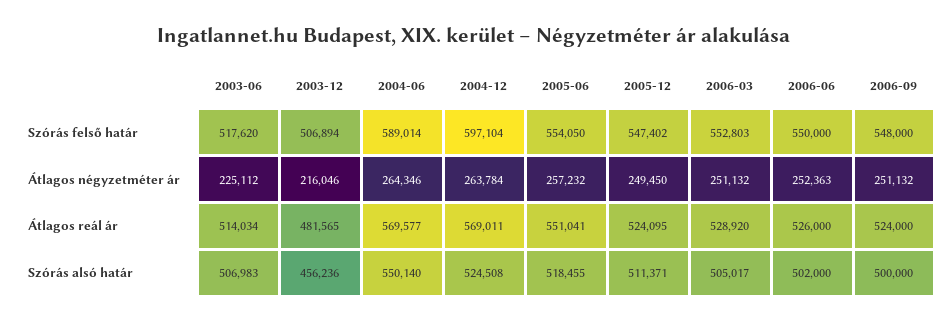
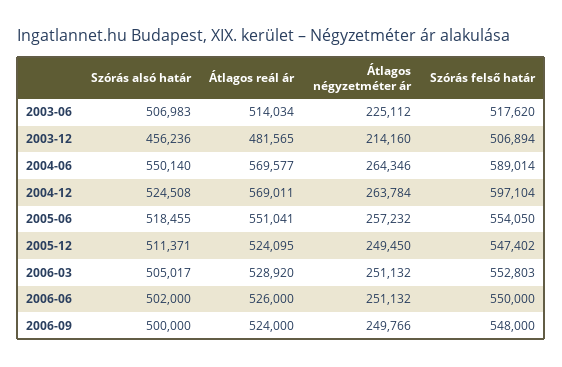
2003-12, Átlagos négyzetméter ár: 216046 -> 214160
2006-06, Átlagos négyzetméter ár: 252363 -> 251132
2006-09, Átlagos négyzetméter ár: 251132 -> 249766

